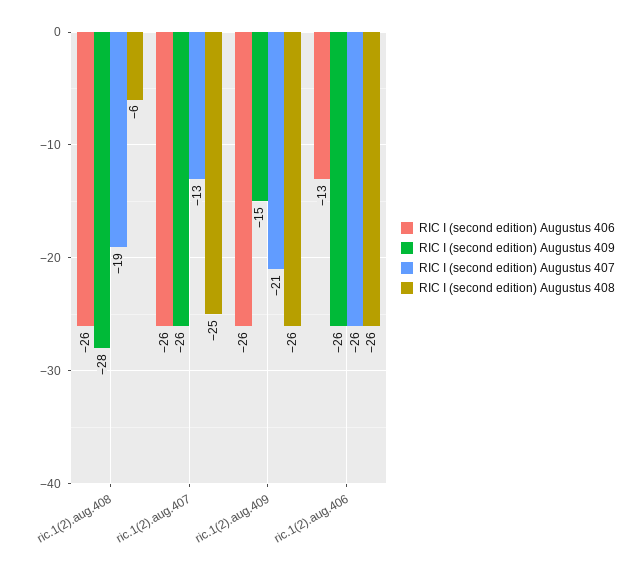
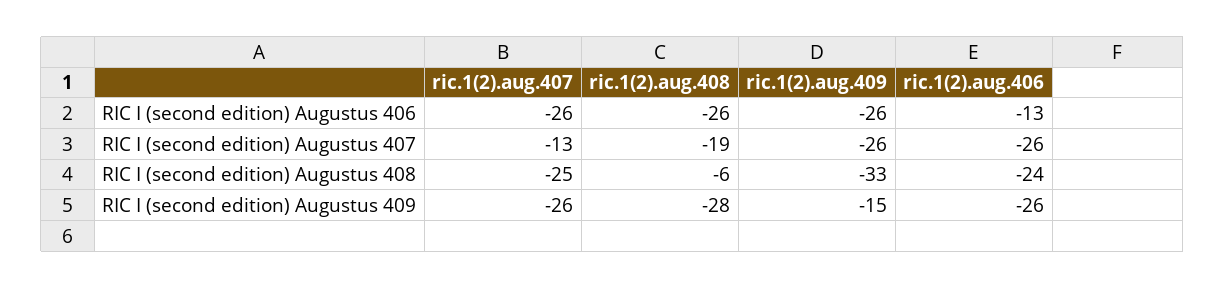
RIC I (second edition) Augustus 407, ric.1(2).aug.409: -21 -> -26
RIC I (second edition) Augustus 408, ric.1(2).aug.409: -26 -> -33
RIC I (second edition) Augustus 408, ric.1(2).aug.406: -26 -> -24

